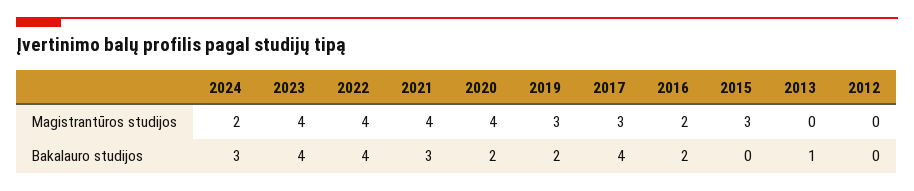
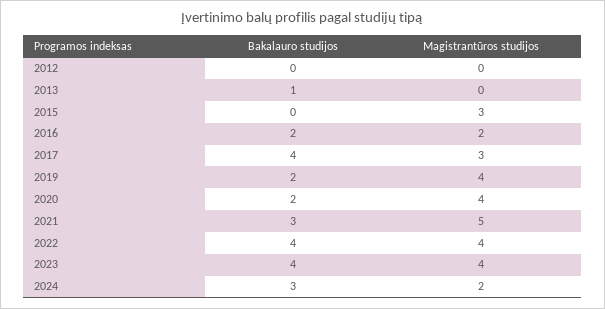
2021, Magistrantūros studijos: 4 -> 5
2019, Magistrantūros studijos: 3 -> 4

